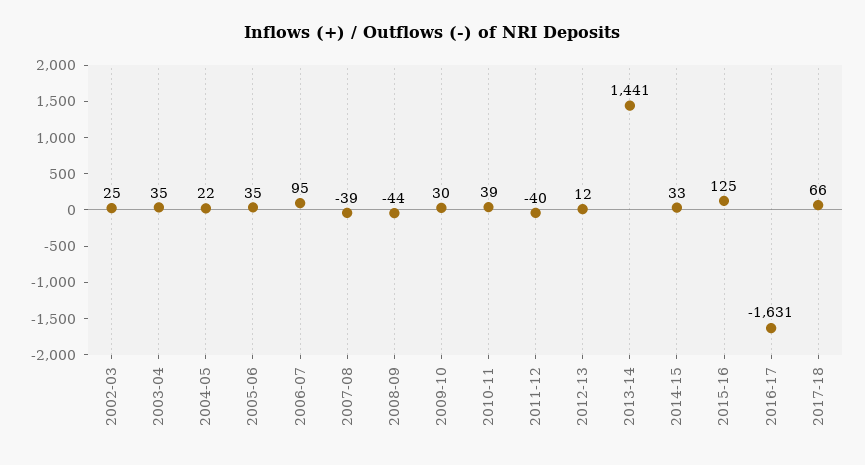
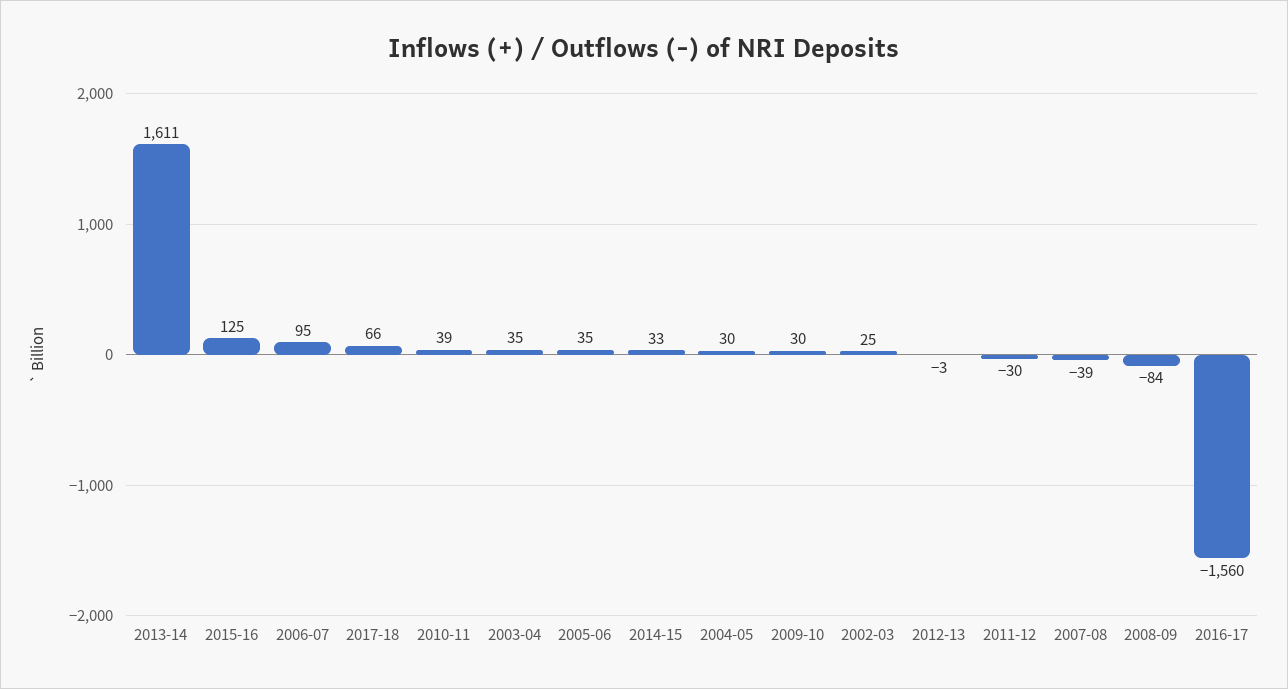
2004-05: 22 -> 30
2008-09: -44 -> -84
2011-12: -40 -> -30
2012-13: 12 -> -3
2013-14: 1441 -> 1611
2016-17: -1631 -> -1560

